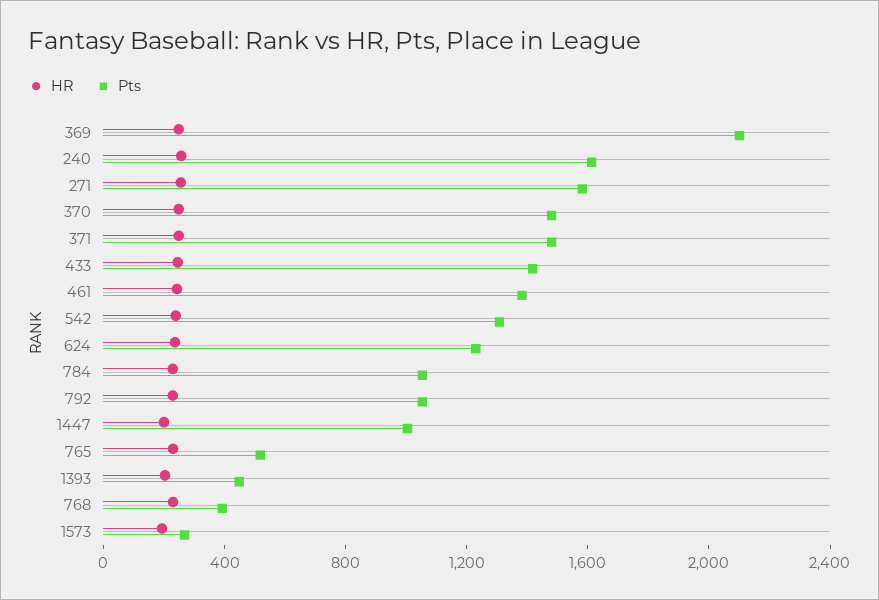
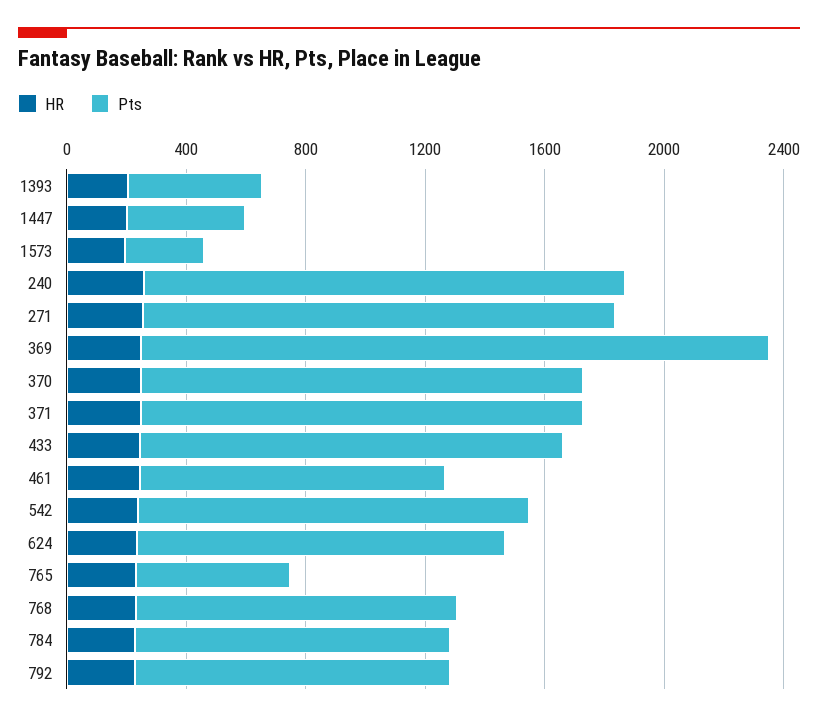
Pts, 461: 1400 -> 1000
Pts, 1447: 1000 -> 400
Pts, 768: 400 -> 1100

